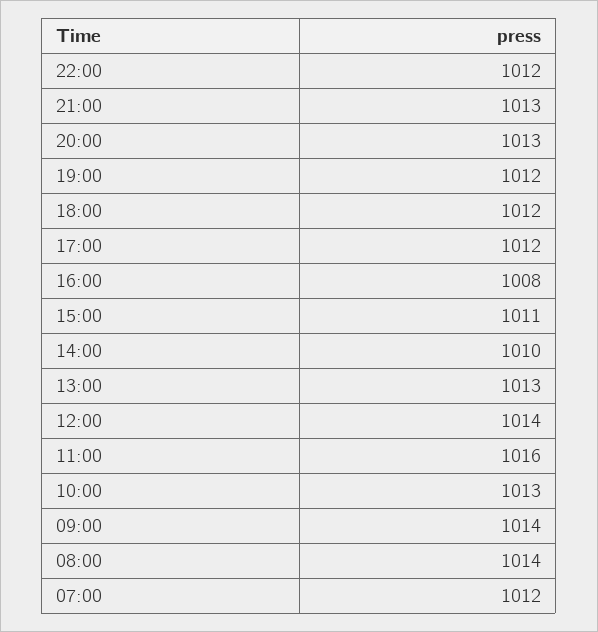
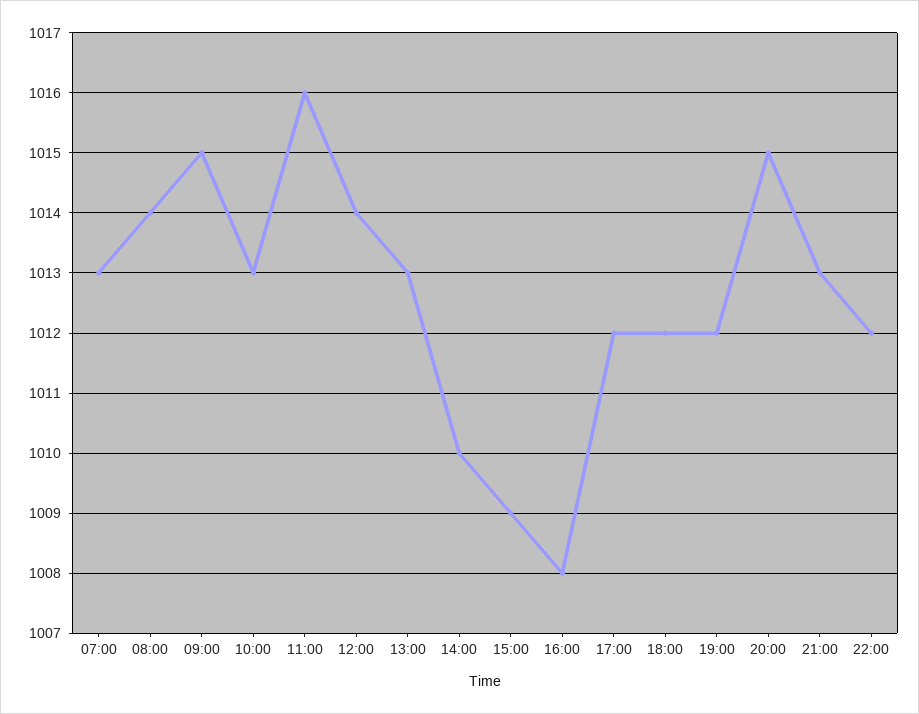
20:00: 1013 -> 1015
15:00: 1011 -> 1009
09:00: 1014 -> 1015
07:00: 1012 -> 1013

